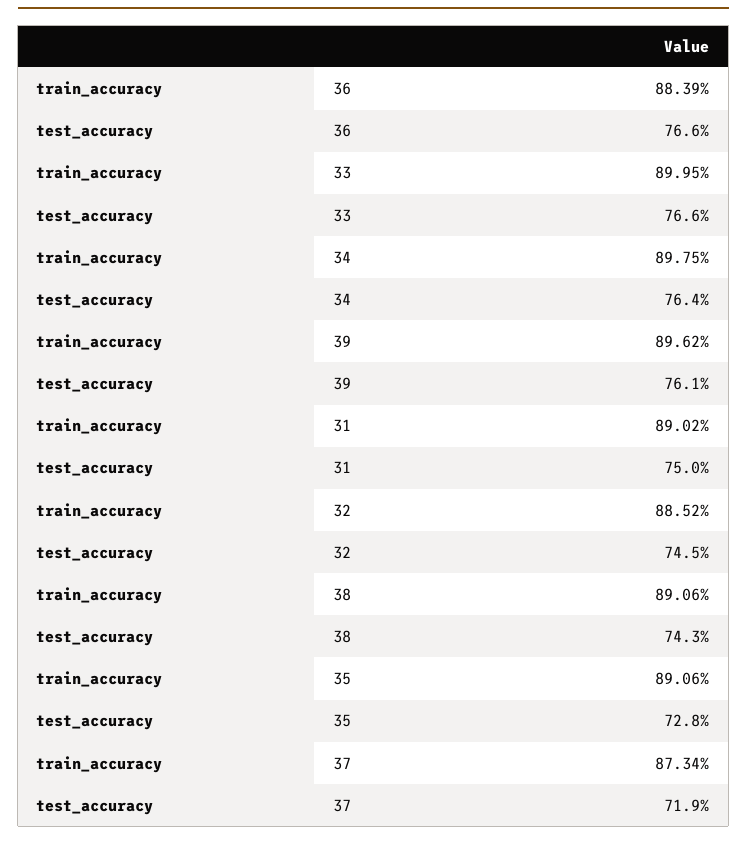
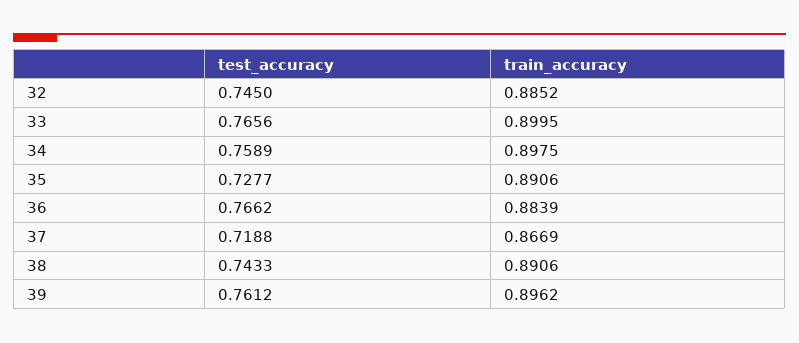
test_accuracy, 34: 0.764 -> 0.7589
train_accuracy, 31: 0.8902 -> none
test_accuracy, 31: 0.75 -> none
train_accuracy, 37: 0.8734 -> 0.8669

